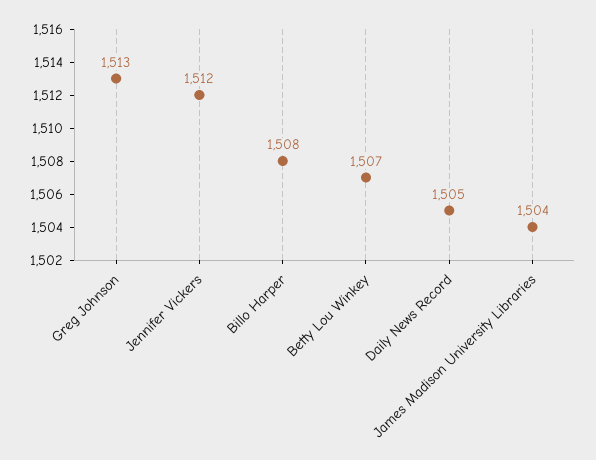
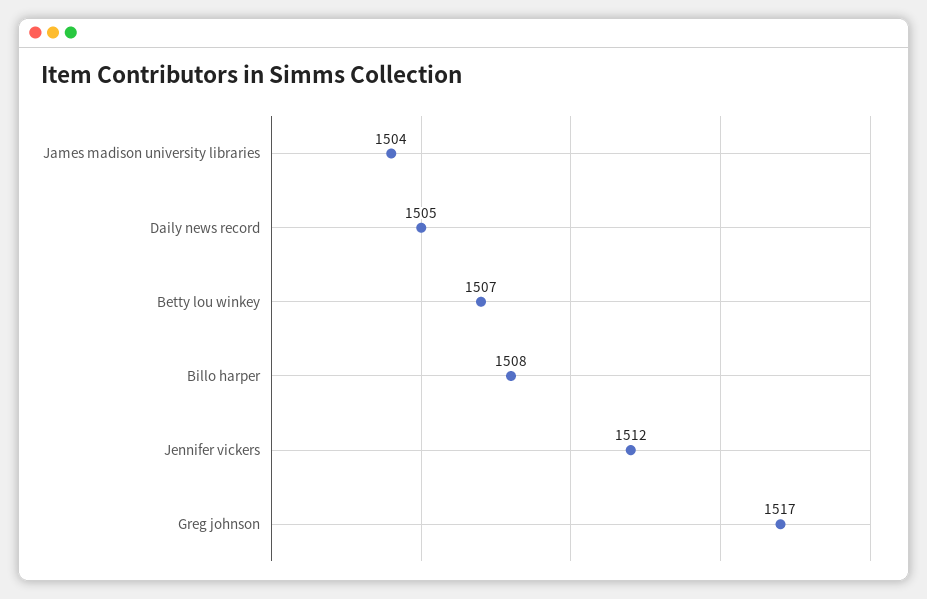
Greg Johnson: 1513 -> 1517

